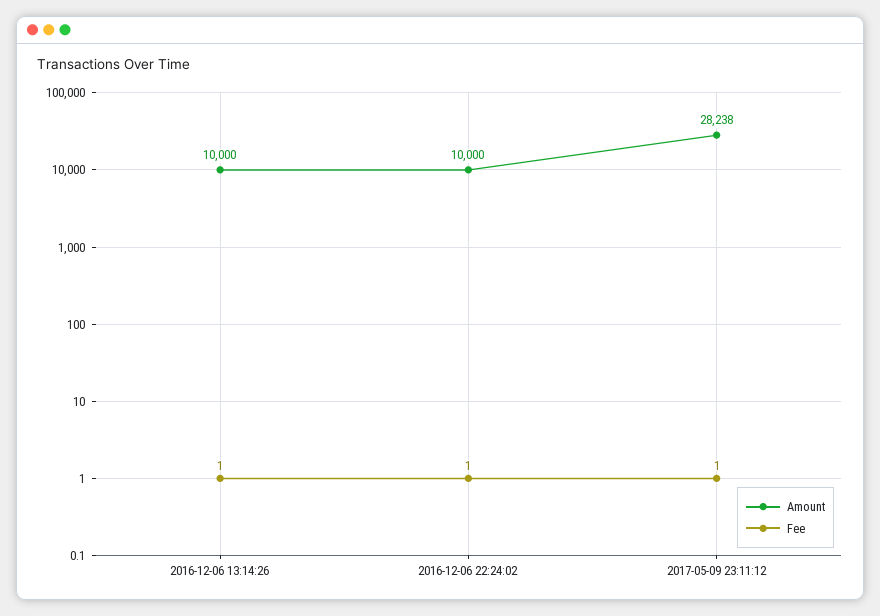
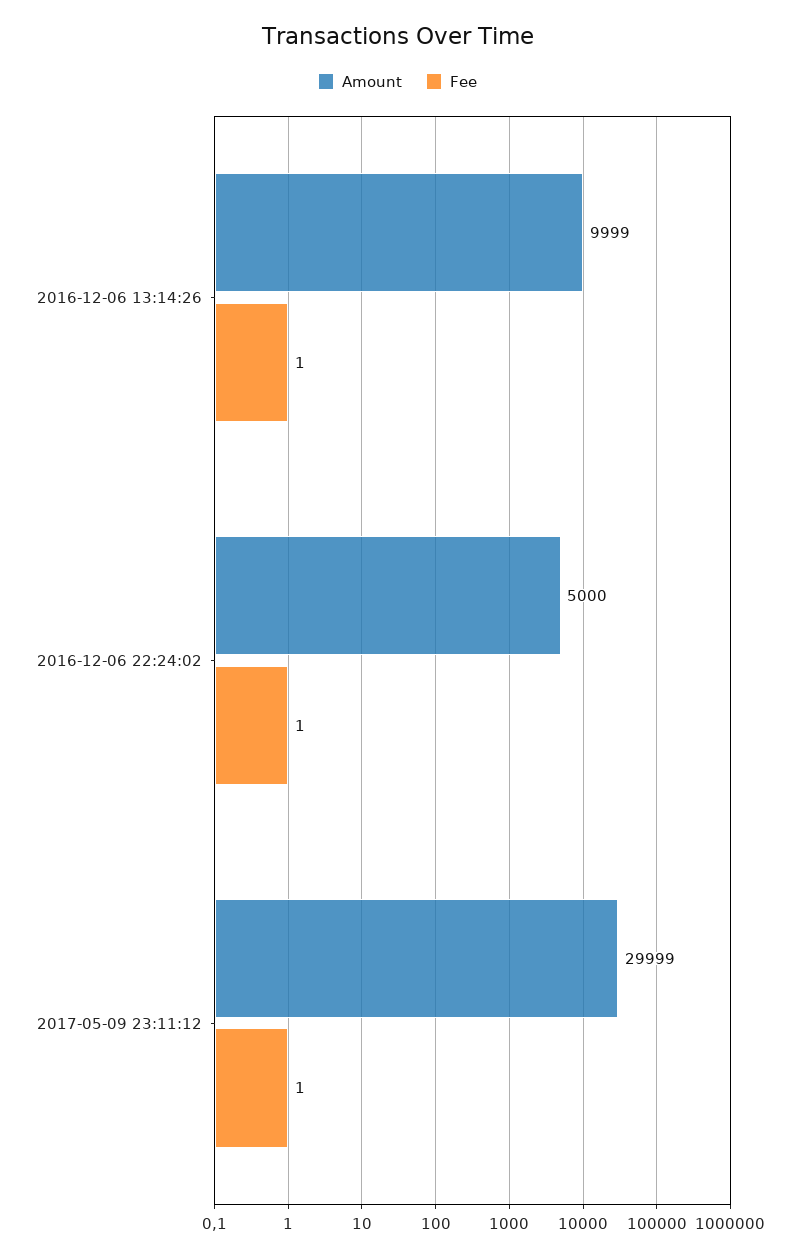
Amount, 2016-12-06 13:14:26: 10000 -> 9999
Amount, 2016-12-06 22:24:02: 10000 -> 5000
Amount, 2017-05-09 23:11:12: 28238 -> 29999

